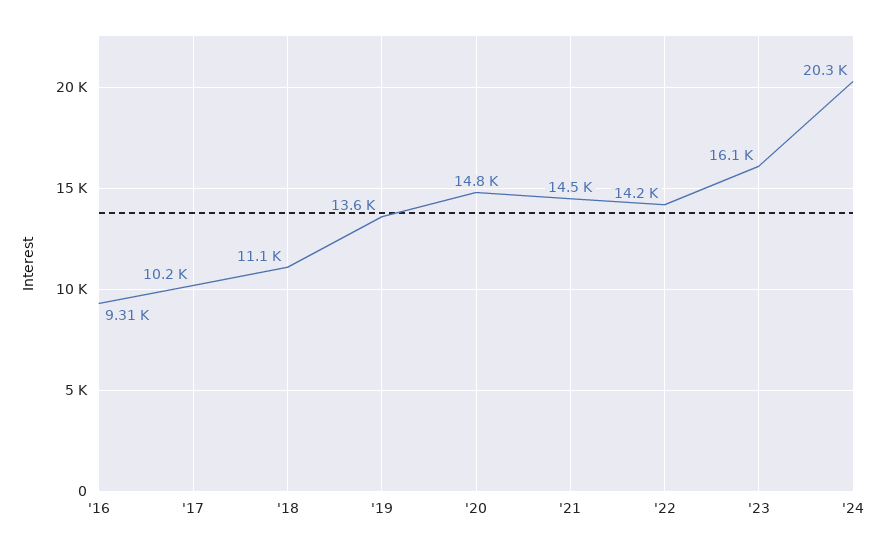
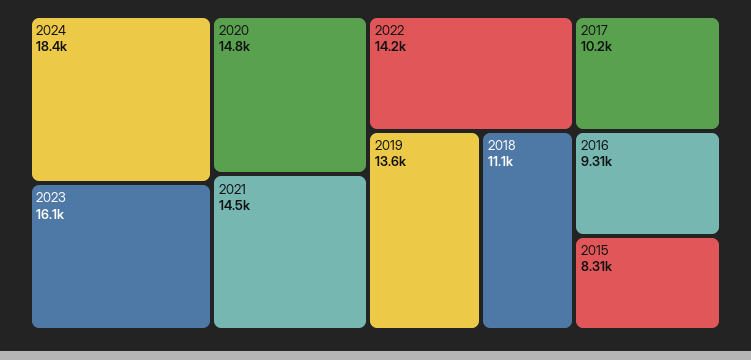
'24: 20300 -> 18400
2015: none -> 8310

